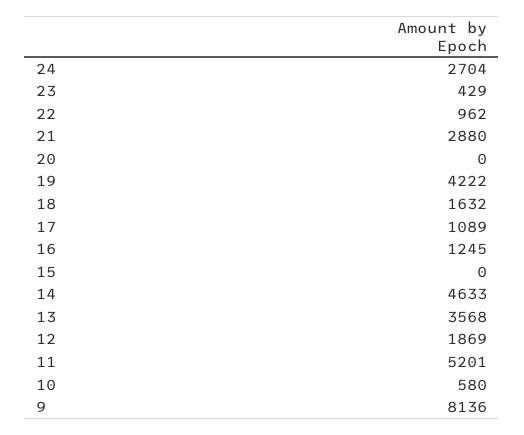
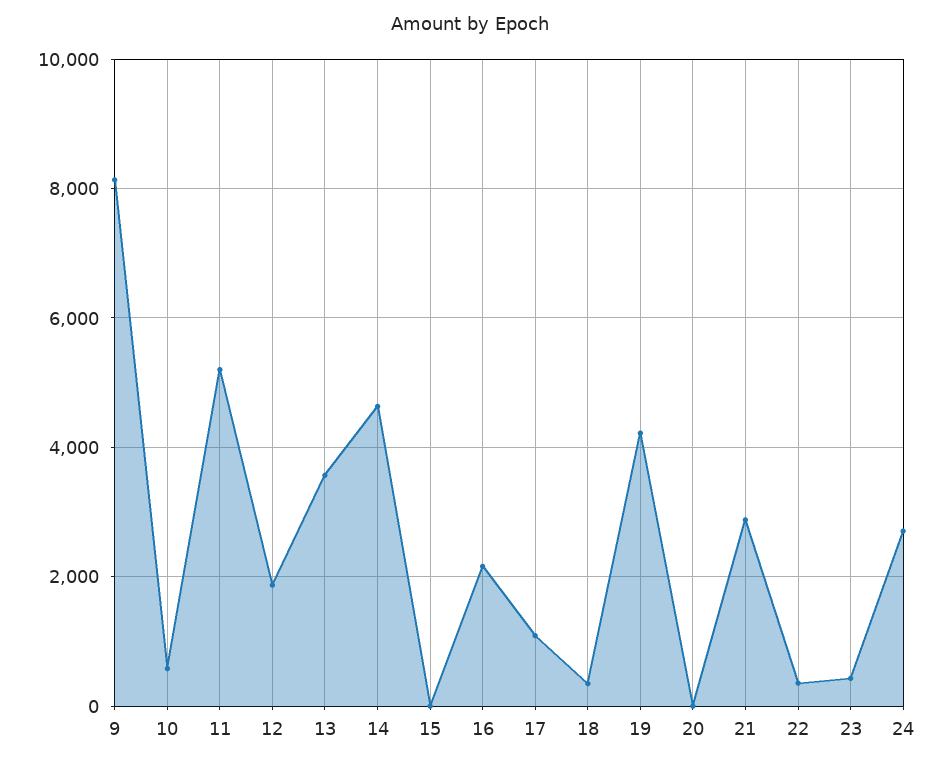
22: 962 -> 400
18: 1632 -> 400
16: 1245 -> 2200

